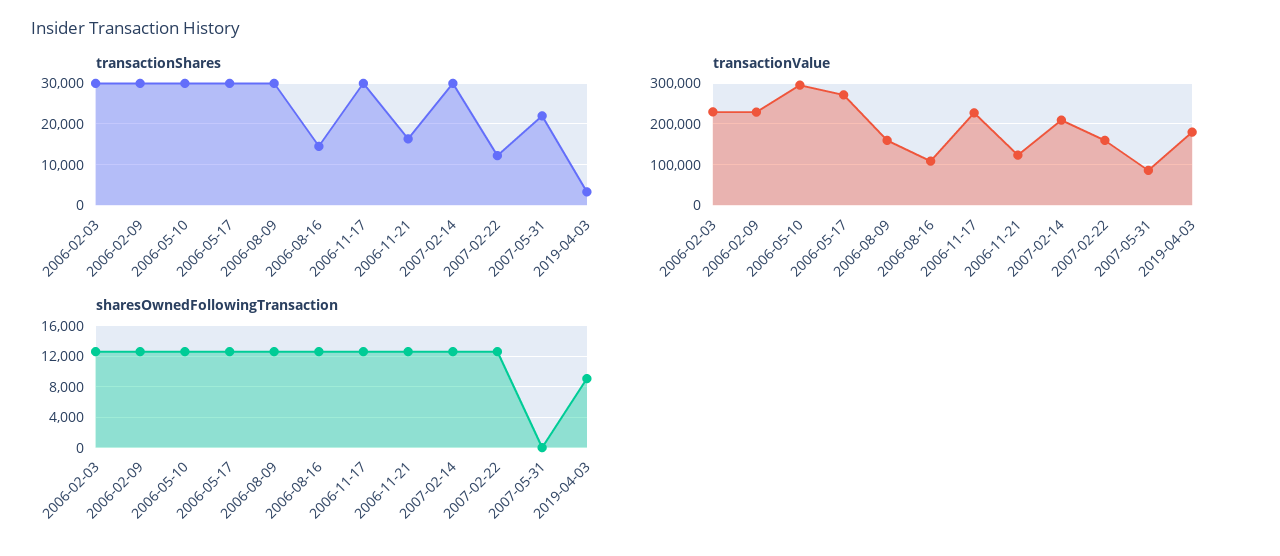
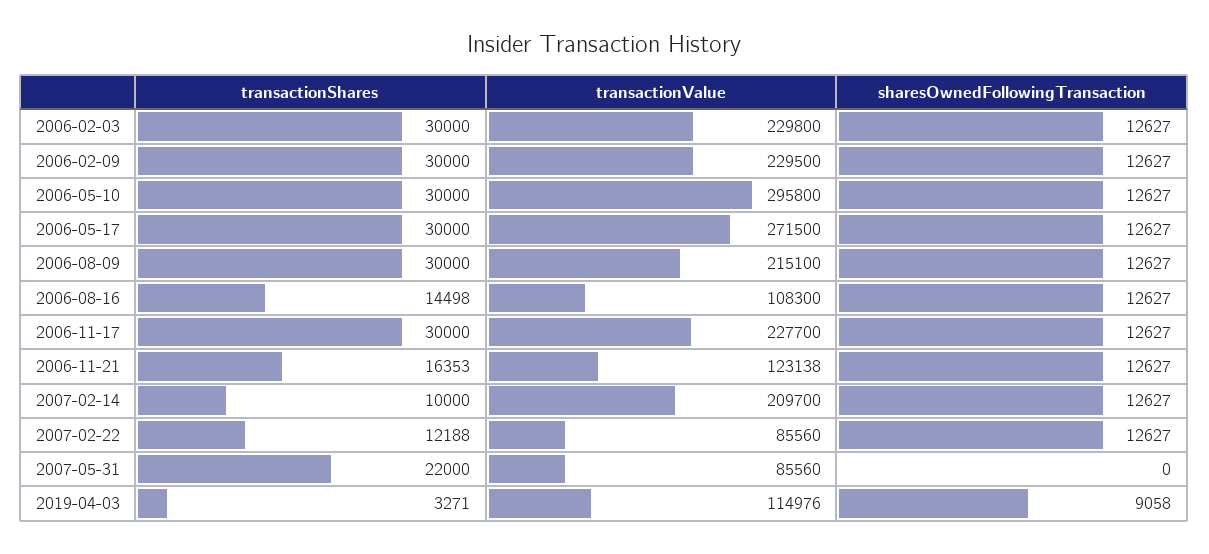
transactionShares, 2007-02-14: 30000 -> 10000
transactionValue, 2006-08-09: 160000 -> 215100
transactionValue, 2007-02-22: 160000 -> 85560
transactionValue, 2019-04-03: 180000 -> 114976

